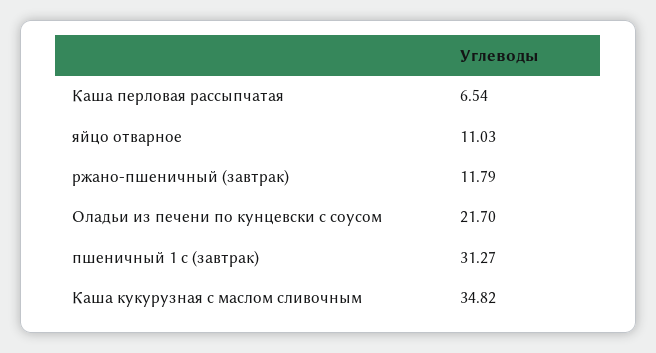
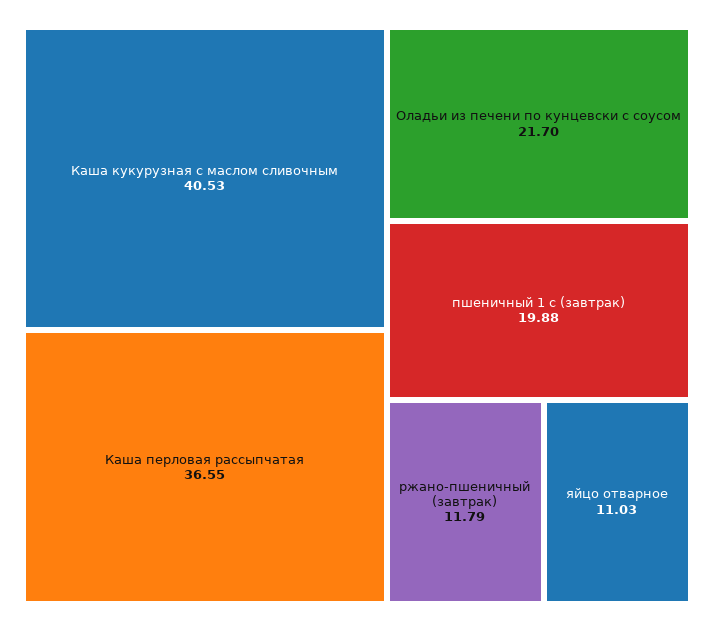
Каша перловая рассыпчатая: 6.54 -> 36.55
пшеничный 1 с (завтрак): 31.27 -> 19.88
Каша кукурузная с маслом сливочным: 34.82 -> 40.53

